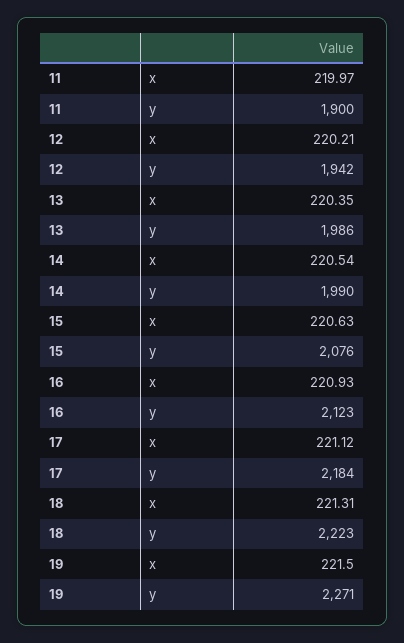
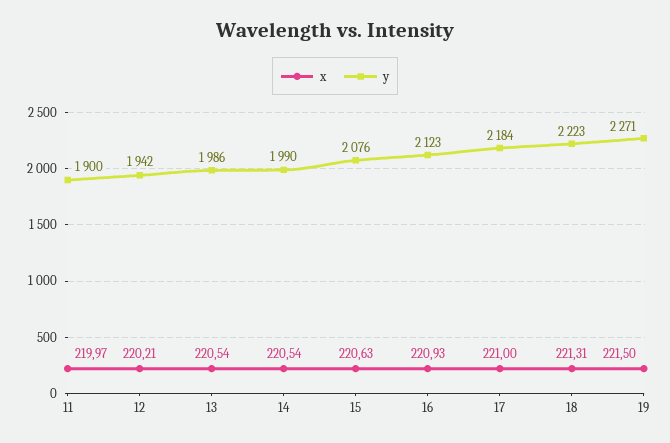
x, 13: 220.35 -> 220.54
x, 17: 221.12 -> 221

